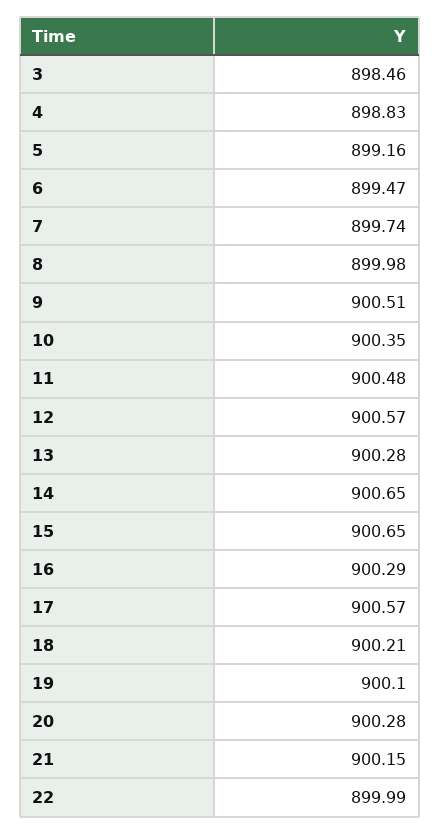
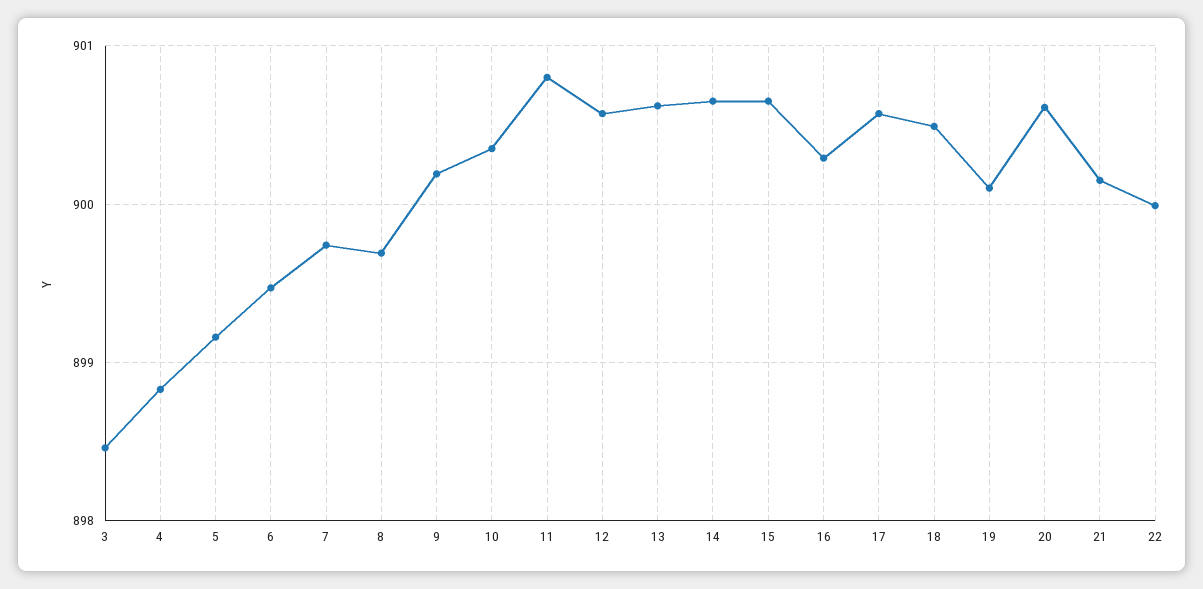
8: 899.98 -> 899.7
9: 900.51 -> 900.2
11: 900.48 -> 900.8
13: 900.28 -> 900.6
18: 900.21 -> 900.5
20: 900.28 -> 900.6

